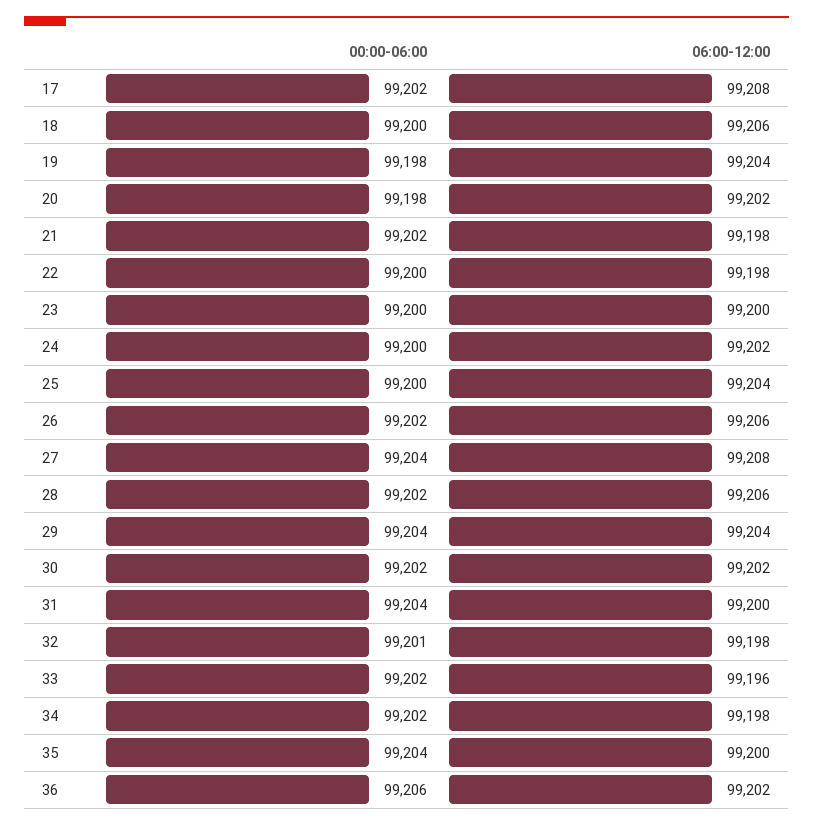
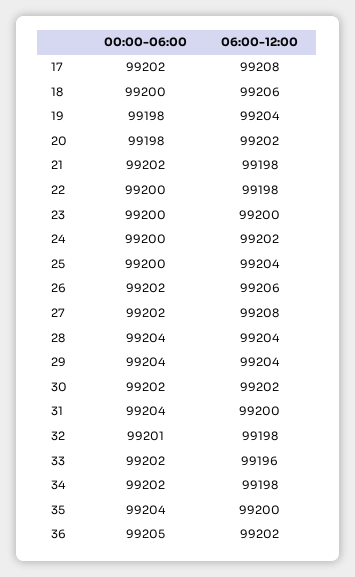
00:00-06:00, 27: 99204 -> 99202
00:00-06:00, 28: 99202 -> 99204
06:00-12:00, 28: 99206 -> 99204
00:00-06:00, 36: 99206 -> 99205

